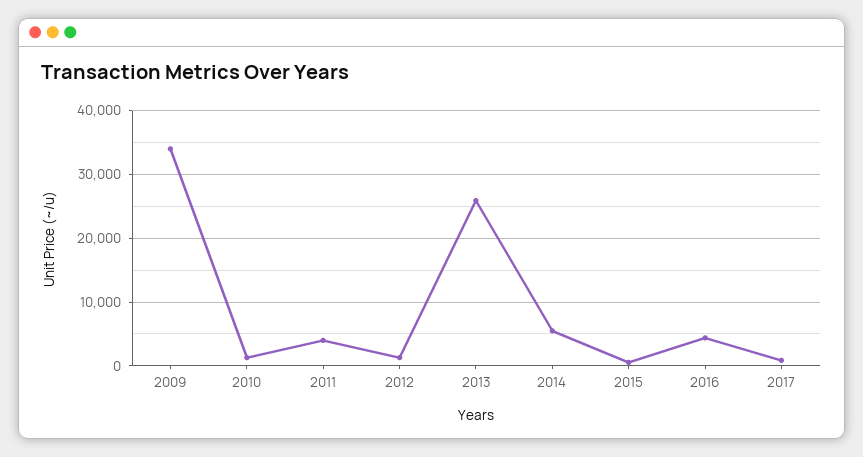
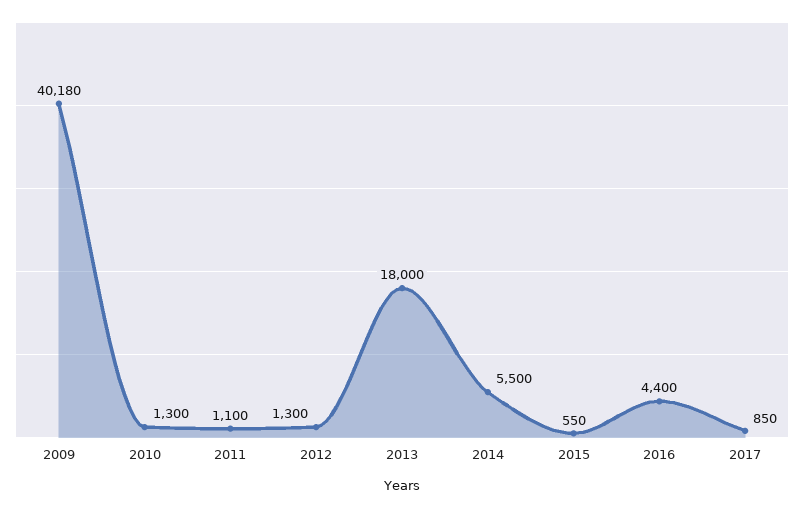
2009: 34000 -> 40180
2011: 4000 -> 1100
2013: 26000 -> 18000

